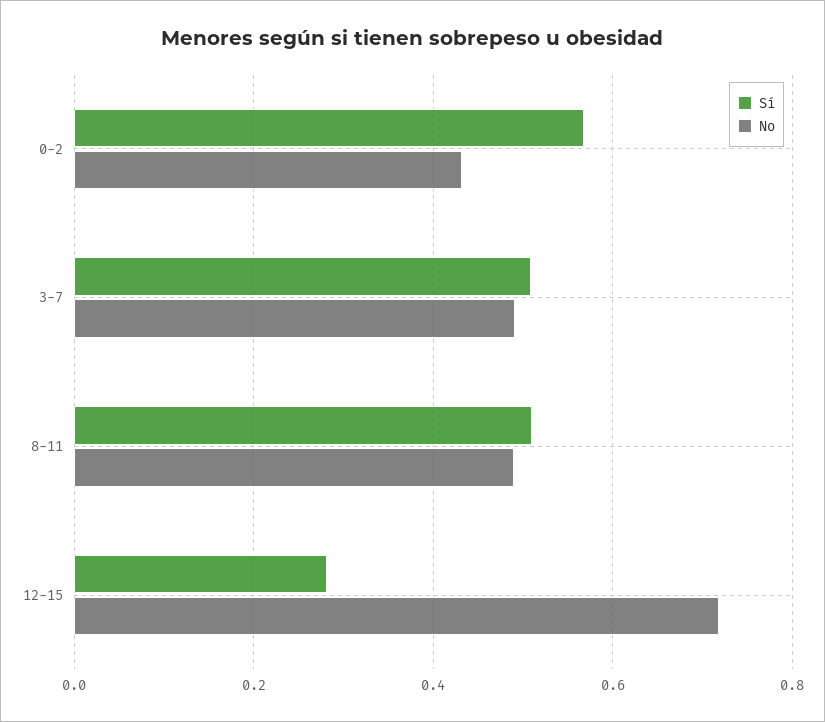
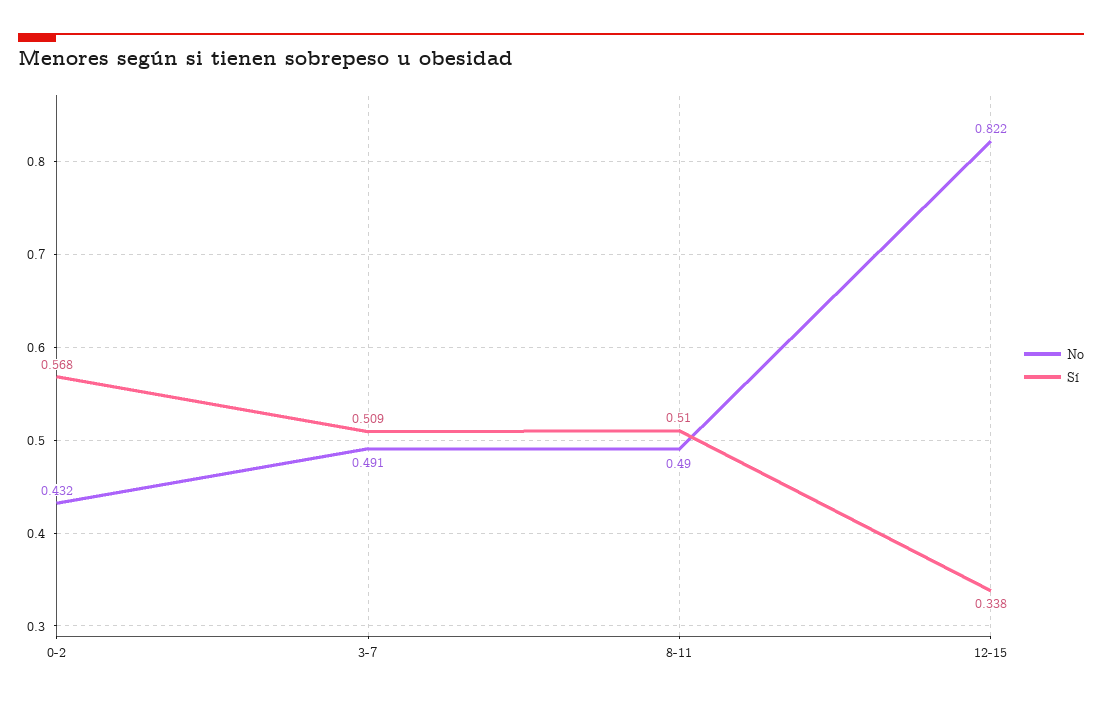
Sí, 12-15: 0.28 -> 0.338
No, 12-15: 0.72 -> 0.822

